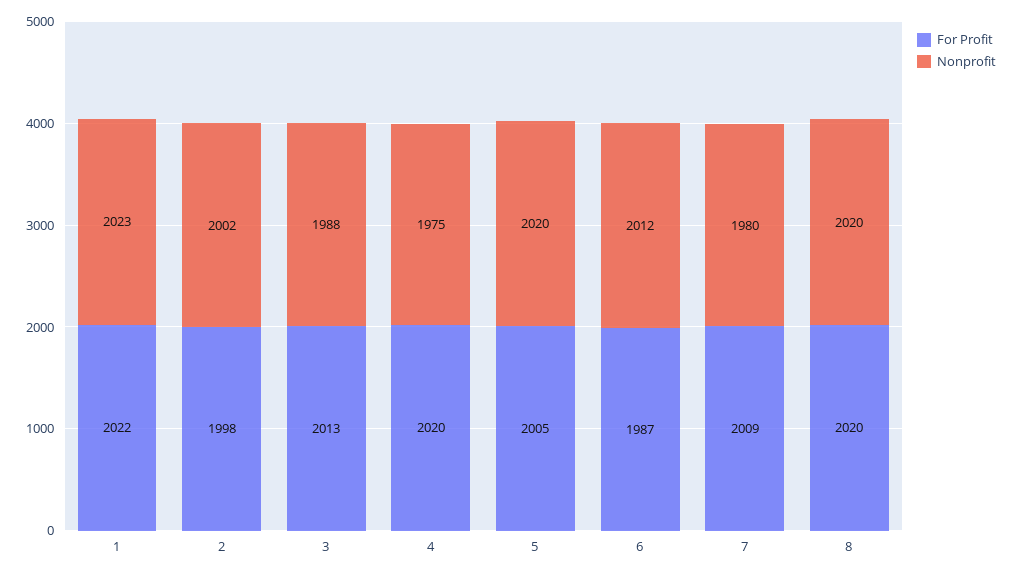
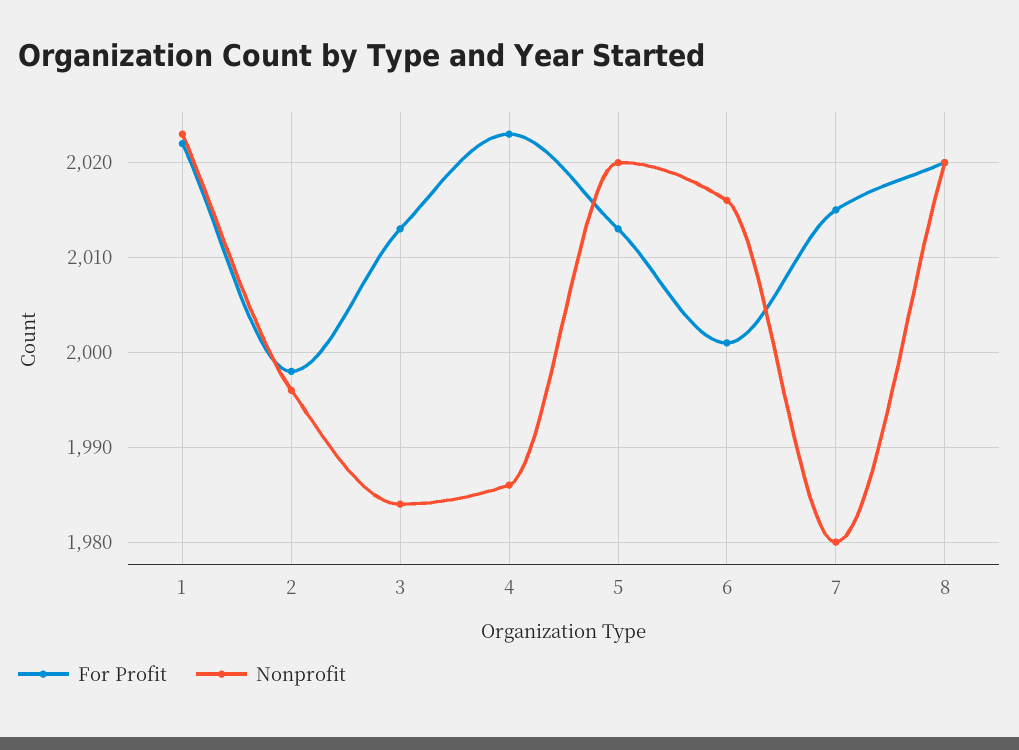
Nonprofit, 2: 2002 -> 1996
Nonprofit, 3: 1988 -> 1984
For Profit, 4: 2020 -> 2023
Nonprofit, 4: 1975 -> 1986
For Profit, 5: 2005 -> 2013
For Profit, 6: 1987 -> 2001
Nonprofit, 6: 2012 -> 2016
For Profit, 7: 2009 -> 2015

